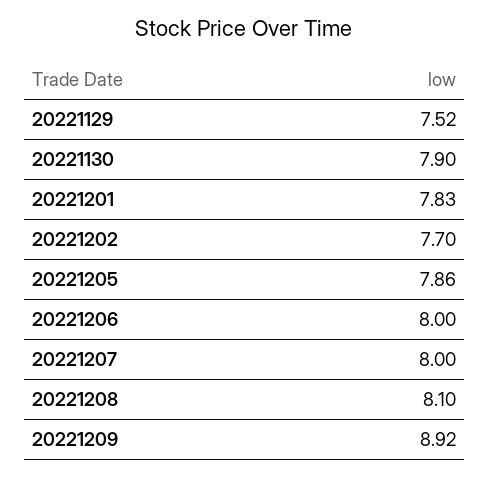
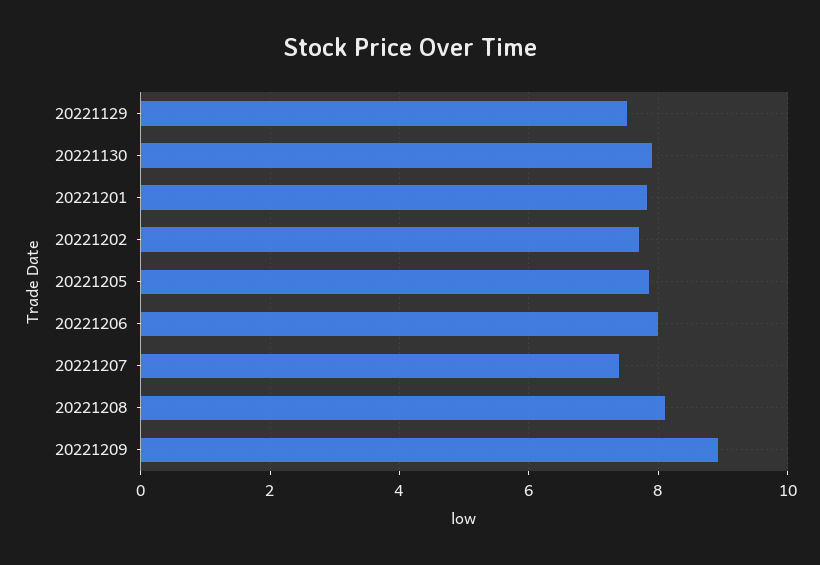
20221207: 8 -> 7.4

